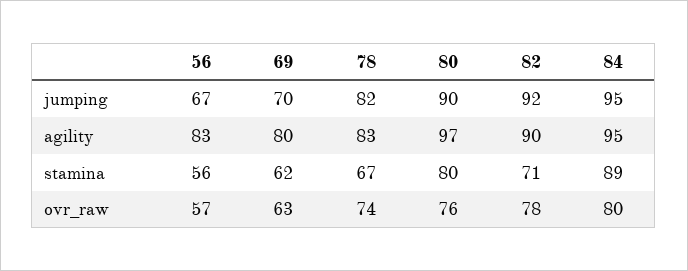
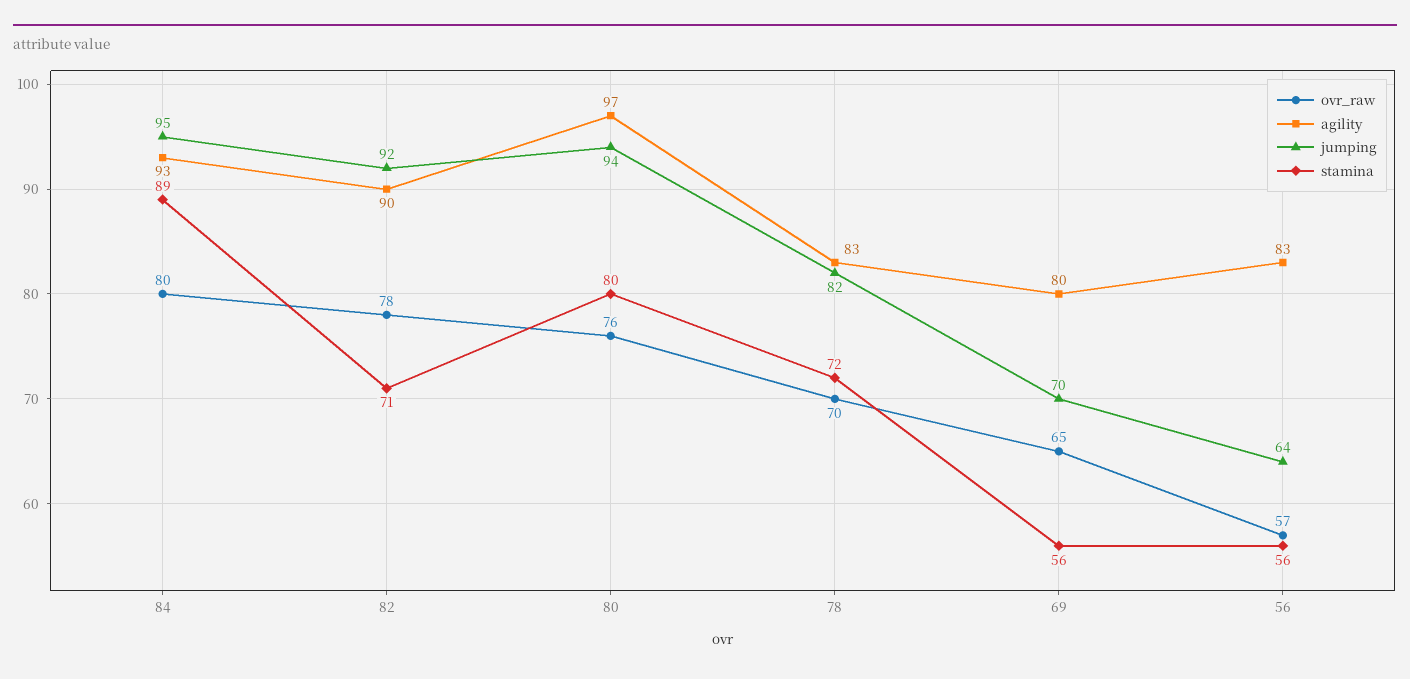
jumping, 56: 67 -> 64
jumping, 80: 90 -> 94
agility, 84: 95 -> 93
stamina, 69: 62 -> 56
stamina, 78: 67 -> 72
ovr_raw, 69: 63 -> 65
ovr_raw, 78: 74 -> 70

